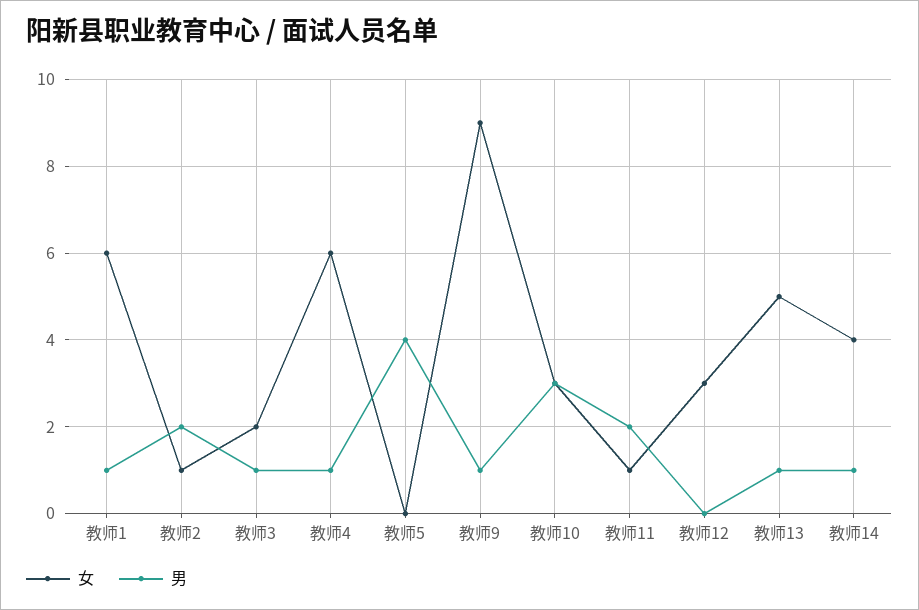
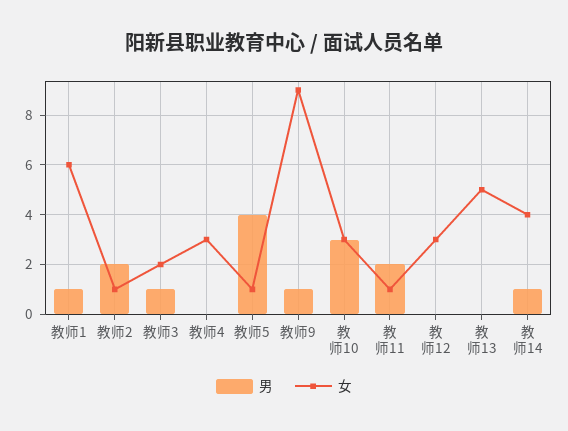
女, 教师4: 6 -> 3
男, 教师4: 1 -> 0
女, 教师5: 0 -> 1
男, 教师13: 1 -> 0

